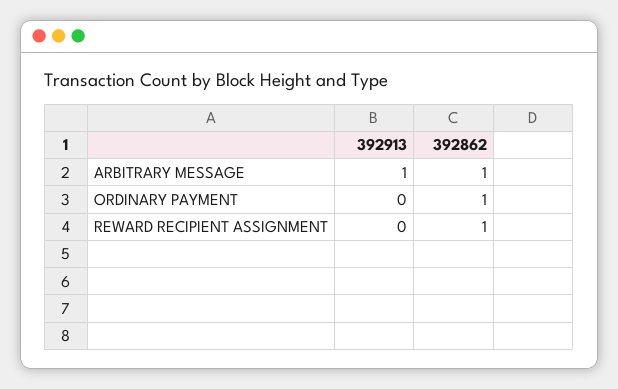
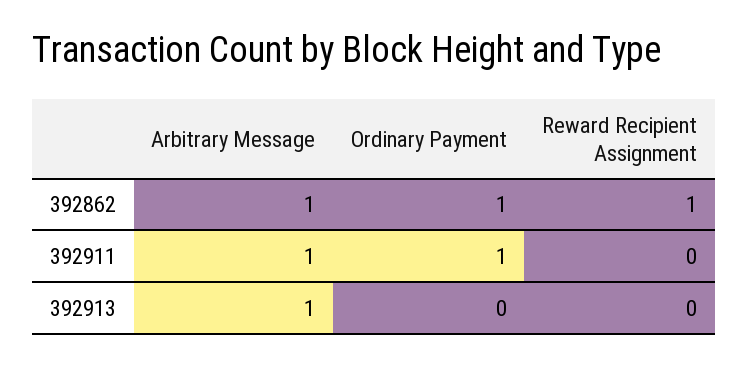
392911, ARBITRARY MESSAGE: none -> 1
392911, ORDINARY PAYMENT: none -> 1
392911, REWARD RECIPIENT ASSIGNMENT: none -> 0

